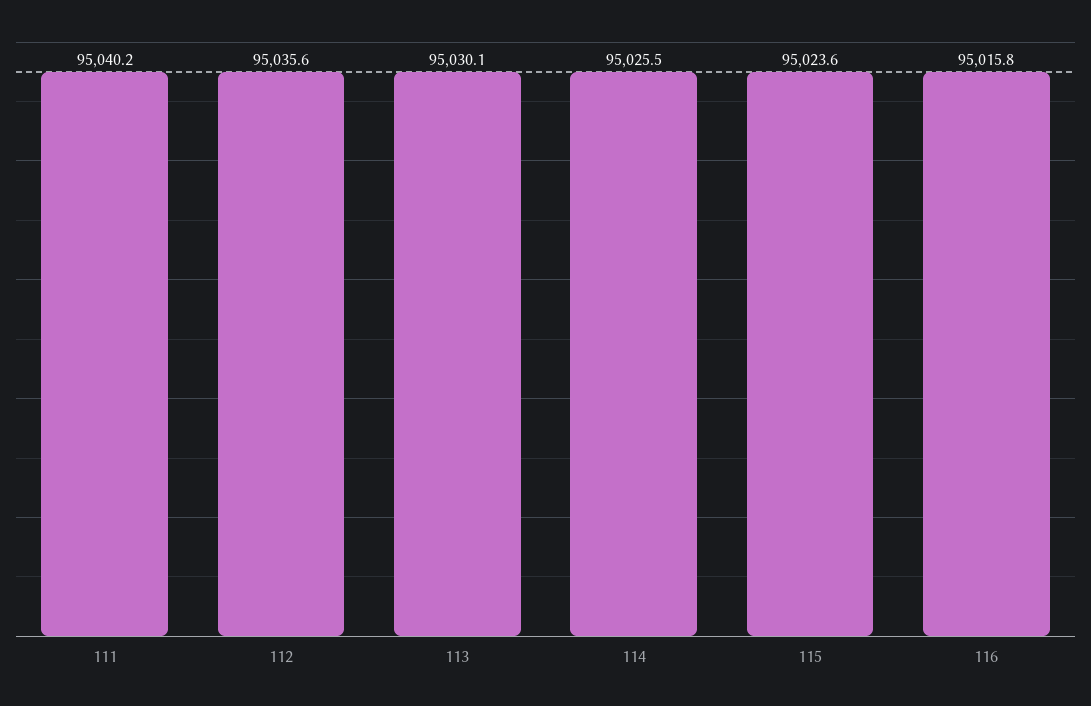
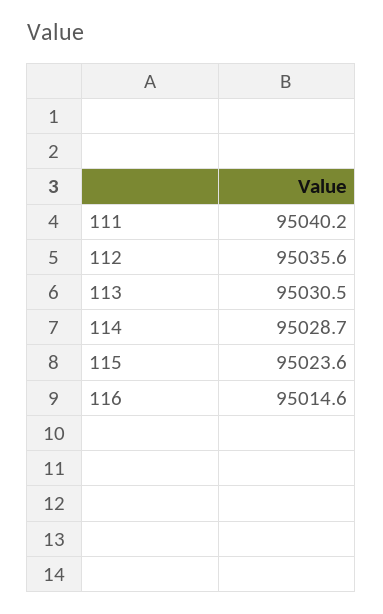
113: 95030.1 -> 95030.5
114: 95025.5 -> 95028.7
116: 95015.8 -> 95014.6

